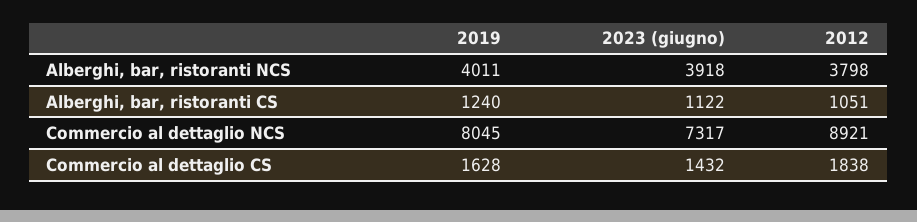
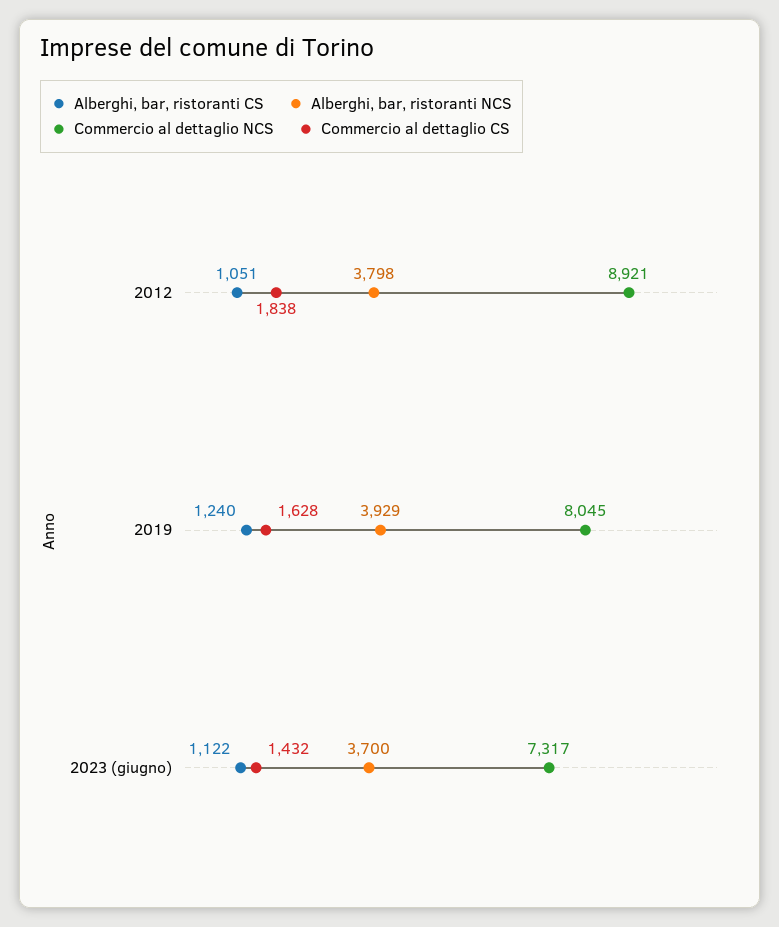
Alberghi, bar, ristoranti NCS, 2019: 4011 -> 3929
Alberghi, bar, ristoranti NCS, 2023 (giugno): 3918 -> 3700

